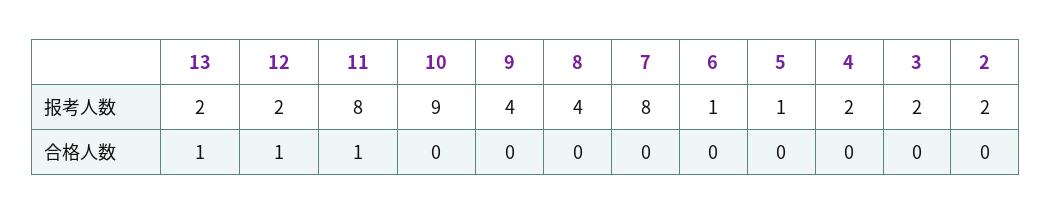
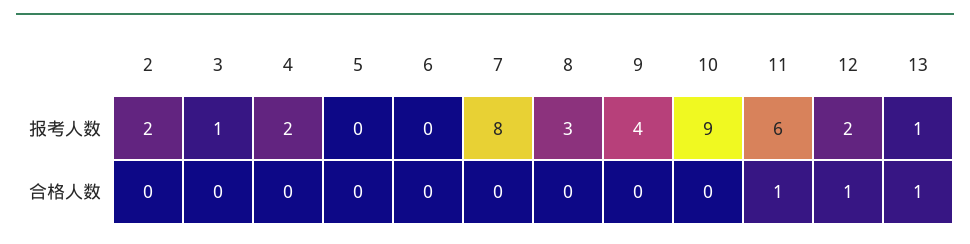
13, 报考人数: 2 -> 1
11, 报考人数: 8 -> 6
8, 报考人数: 4 -> 3
6, 报考人数: 1 -> 0
5, 报考人数: 1 -> 0
3, 报考人数: 2 -> 1

